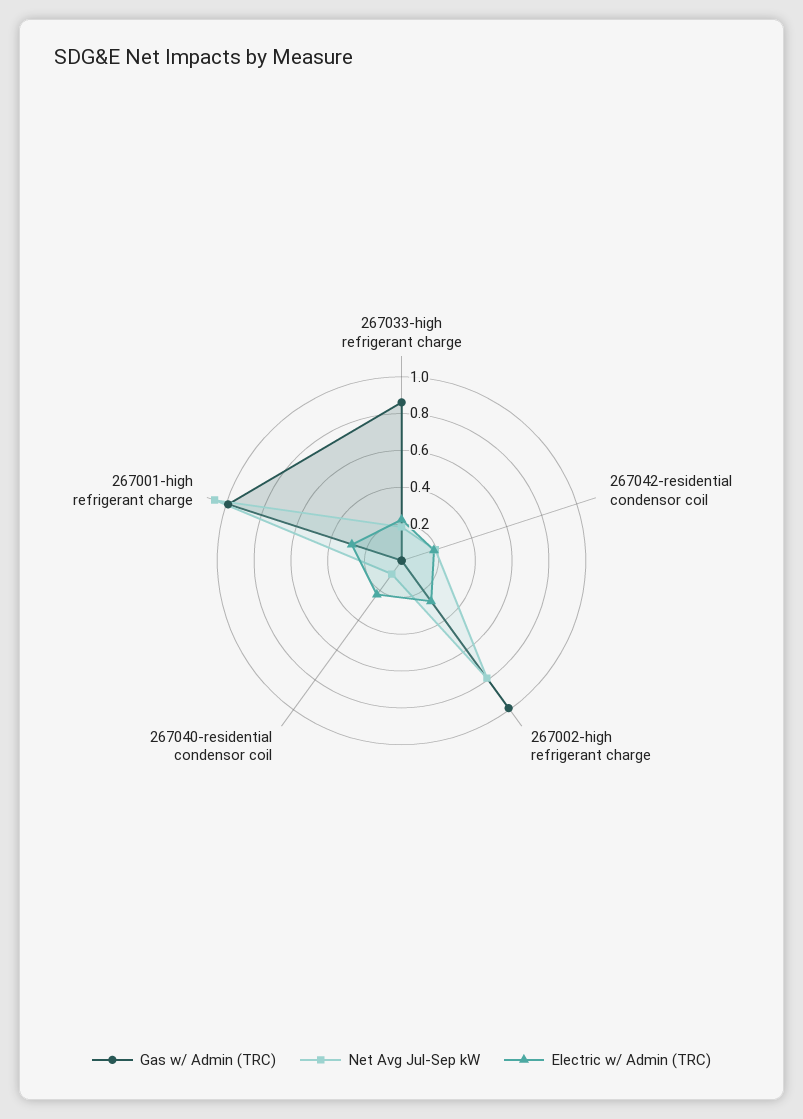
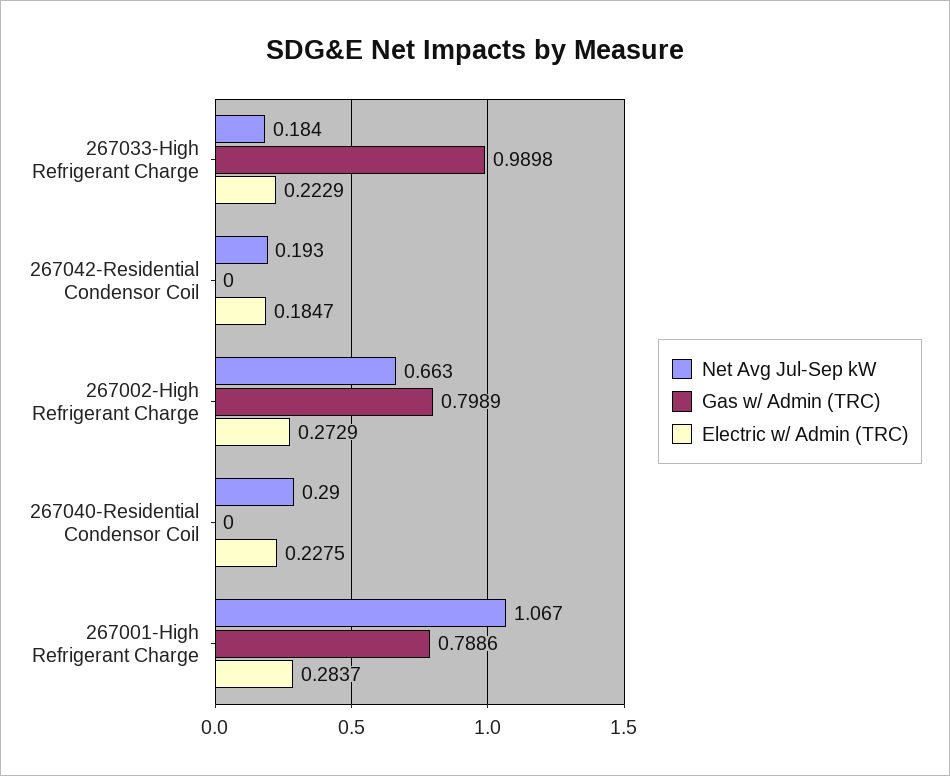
Gas w/ Admin (TRC), 267033-high refrigerant charge: 0.85 -> 0.9898
Gas w/ Admin (TRC), 267002-high refrigerant charge: 1 -> 0.7989
Net Avg Jul-Sep kW, 267002-high refrigerant charge: 0.8 -> 0.663
Net Avg Jul-Sep kW, 267040-residential condensor coil: 0.1 -> 0.29
Gas w/ Admin (TRC), 267001-high refrigerant charge: 1 -> 0.7886

